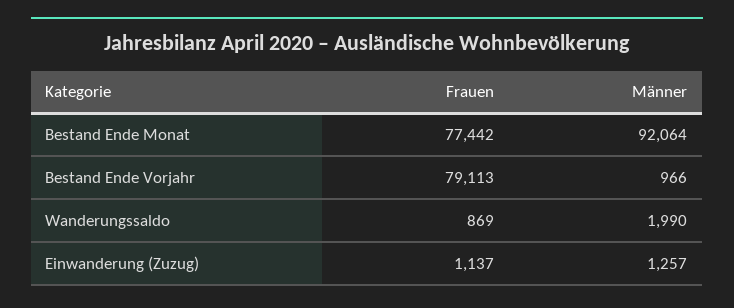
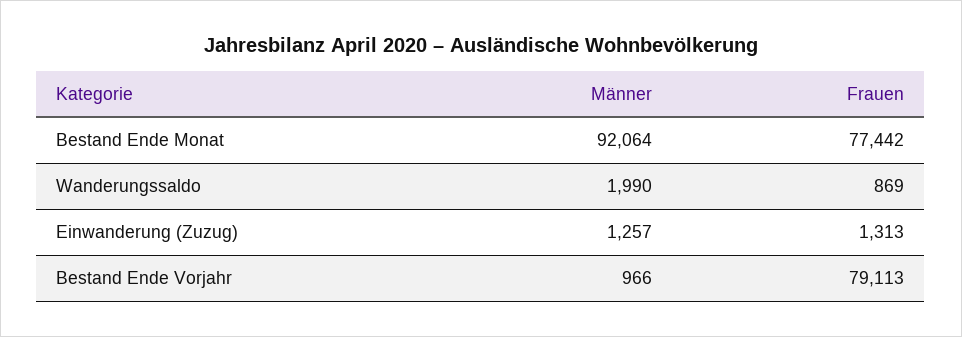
Frauen, Einwanderung (Zuzug): 1137 -> 1313

